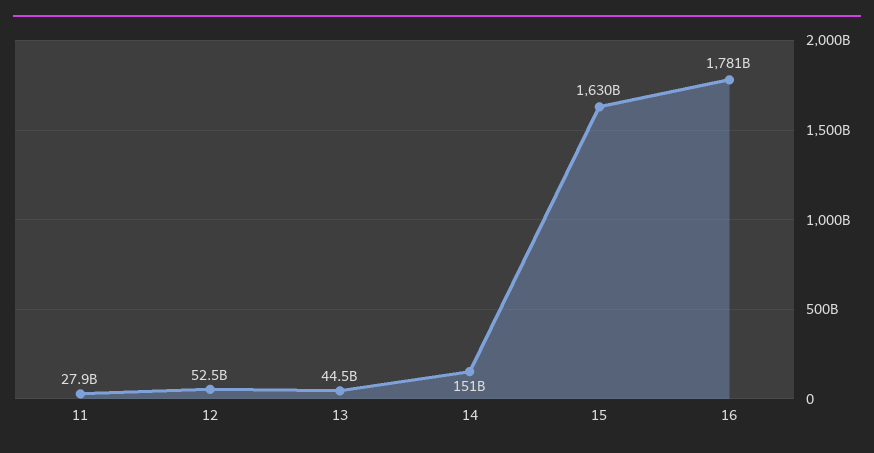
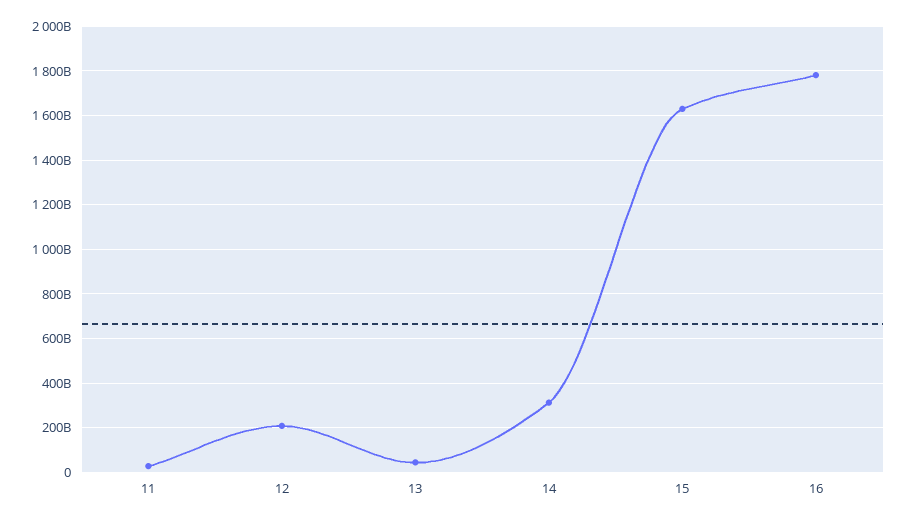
12: 52500000000 -> 200000000000
14: 151000000000 -> 300000000000

